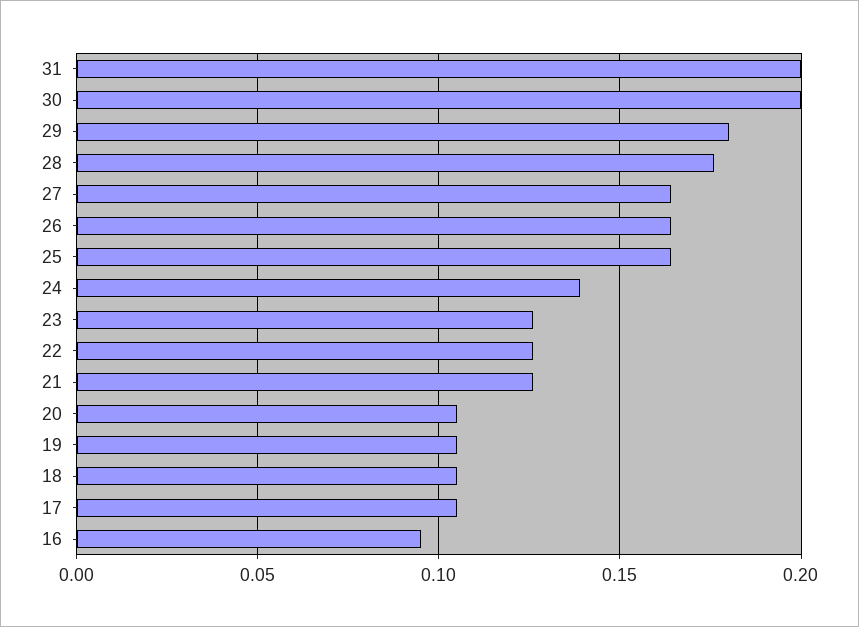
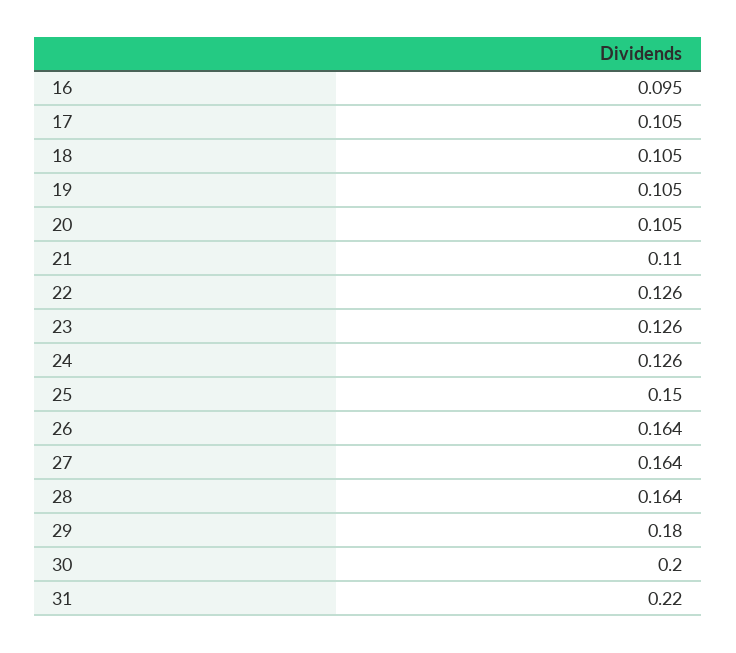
31: 0.2 -> 0.22
28: 0.175 -> 0.164
25: 0.165 -> 0.15
24: 0.14 -> 0.126
21: 0.125 -> 0.11

